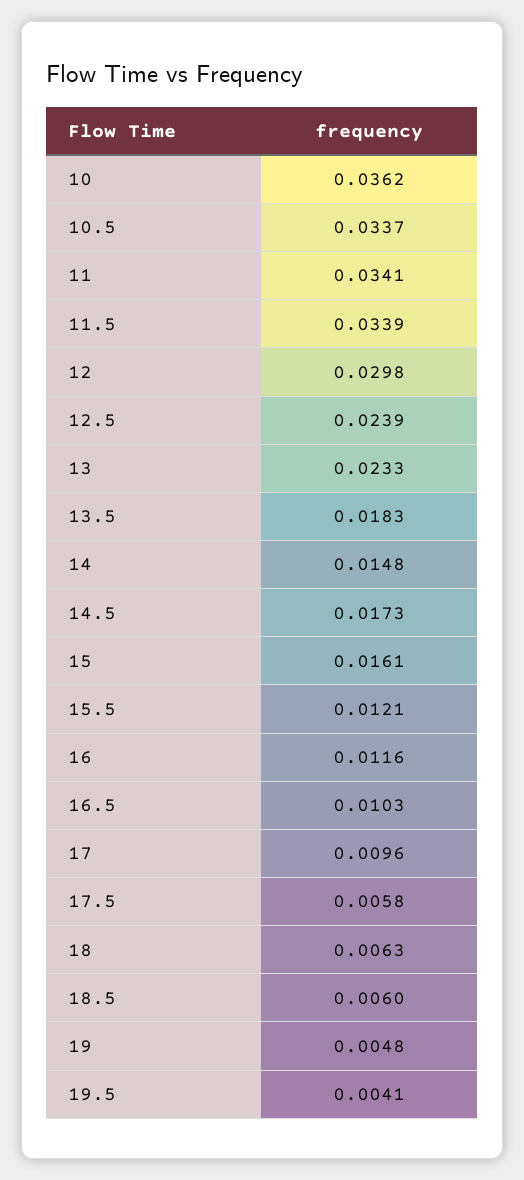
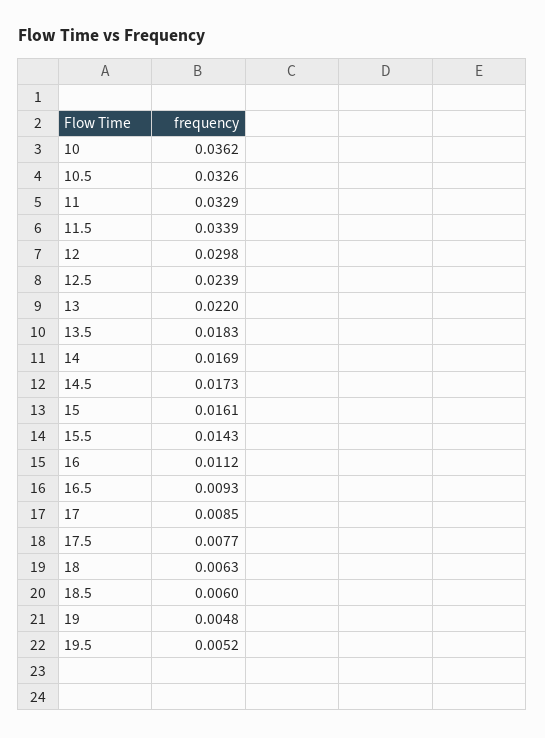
10.5: 0.0337 -> 0.0326
11: 0.0341 -> 0.0329
13: 0.0233 -> 0.022
14: 0.0148 -> 0.0169
15.5: 0.0121 -> 0.0143
16: 0.0116 -> 0.0112
16.5: 0.0103 -> 0.0093
17: 0.0096 -> 0.0085
17.5: 0.0058 -> 0.0077
19.5: 0.0041 -> 0.0052

